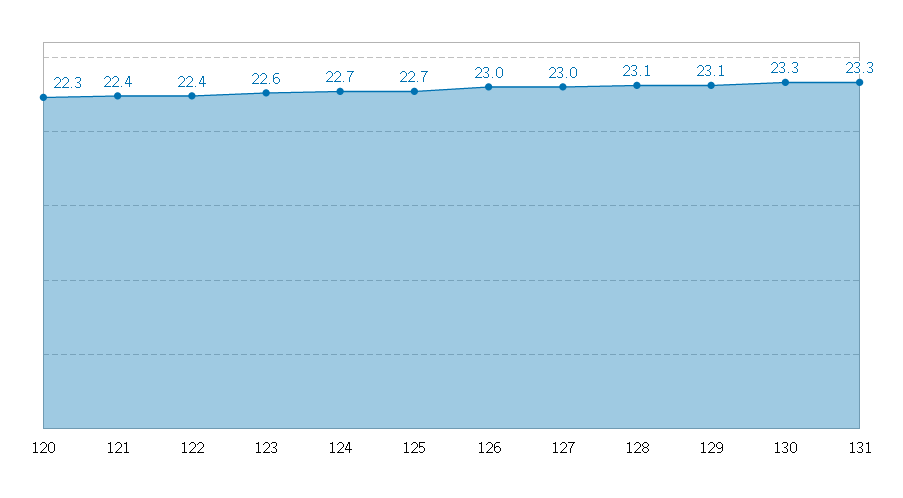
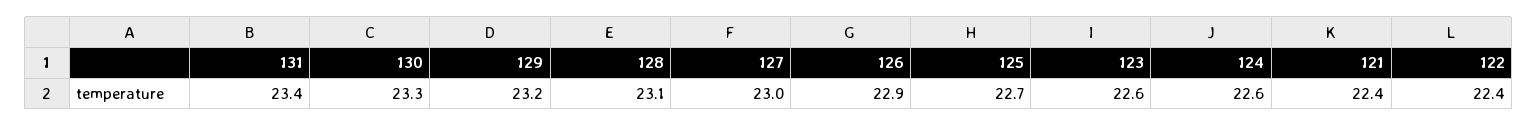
120: 22.3 -> none
124: 22.7 -> 22.6
126: 23 -> 22.9
129: 23.1 -> 23.2
131: 23.3 -> 23.4

